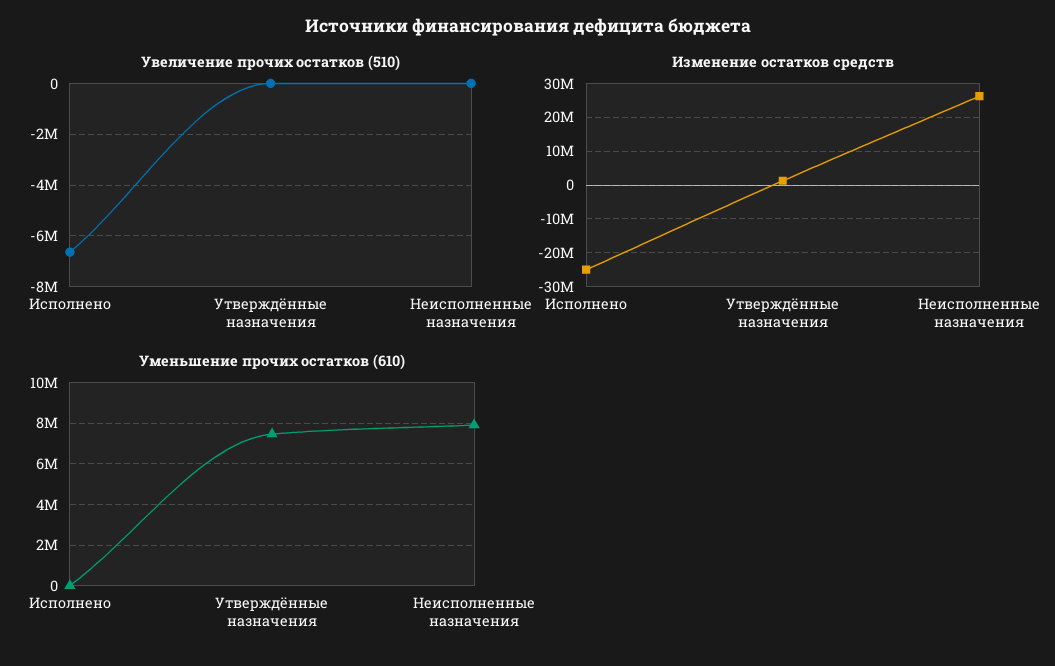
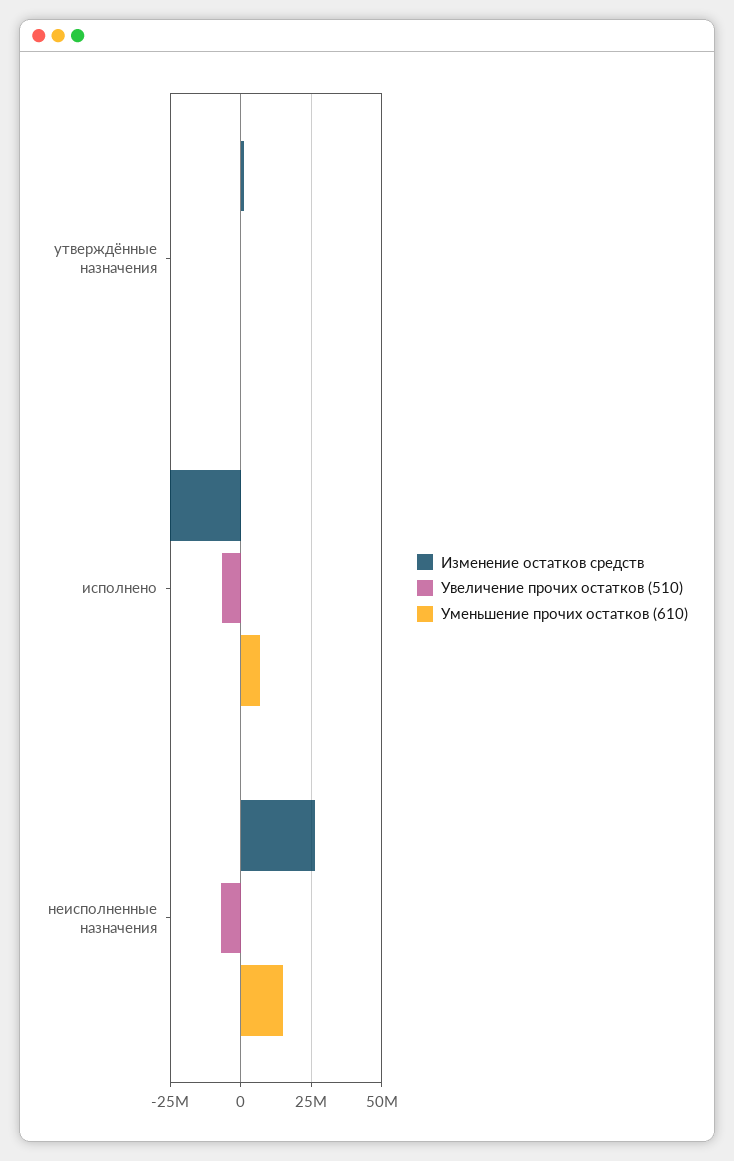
Увеличение прочих остатков (510), Неисполненные назначения: 0 -> -7500000
Уменьшение прочих остатков (610), Исполнено: 0 -> 7500000
Уменьшение прочих остатков (610), Утверждённые назначения: 7500000 -> 0
Уменьшение прочих остатков (610), Неисполненные назначения: 8000000 -> 15000000

